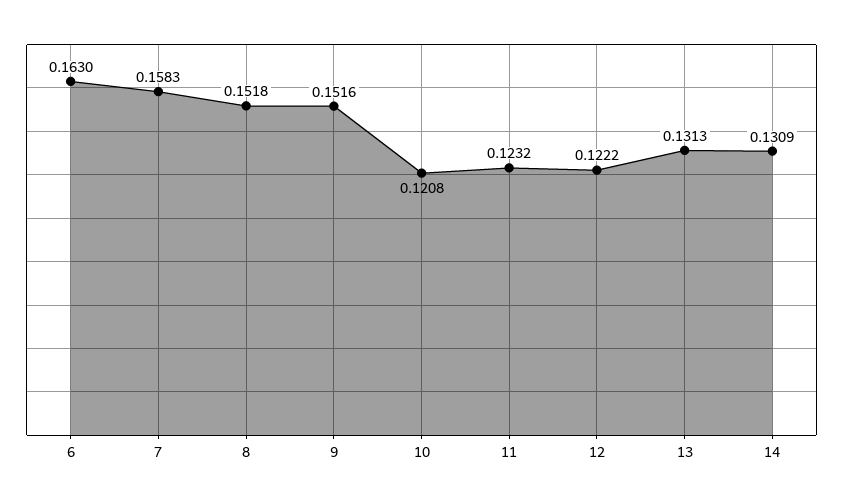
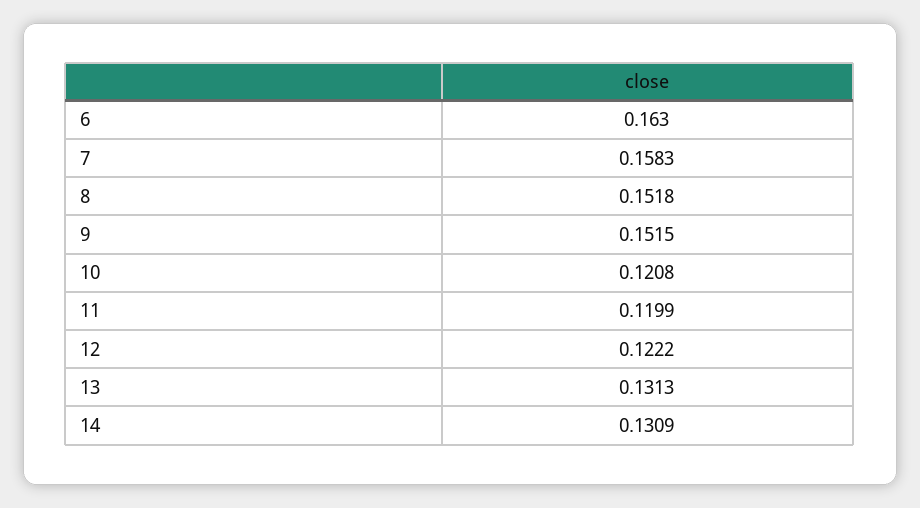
9: 0.1516 -> 0.1515
11: 0.1232 -> 0.1199

